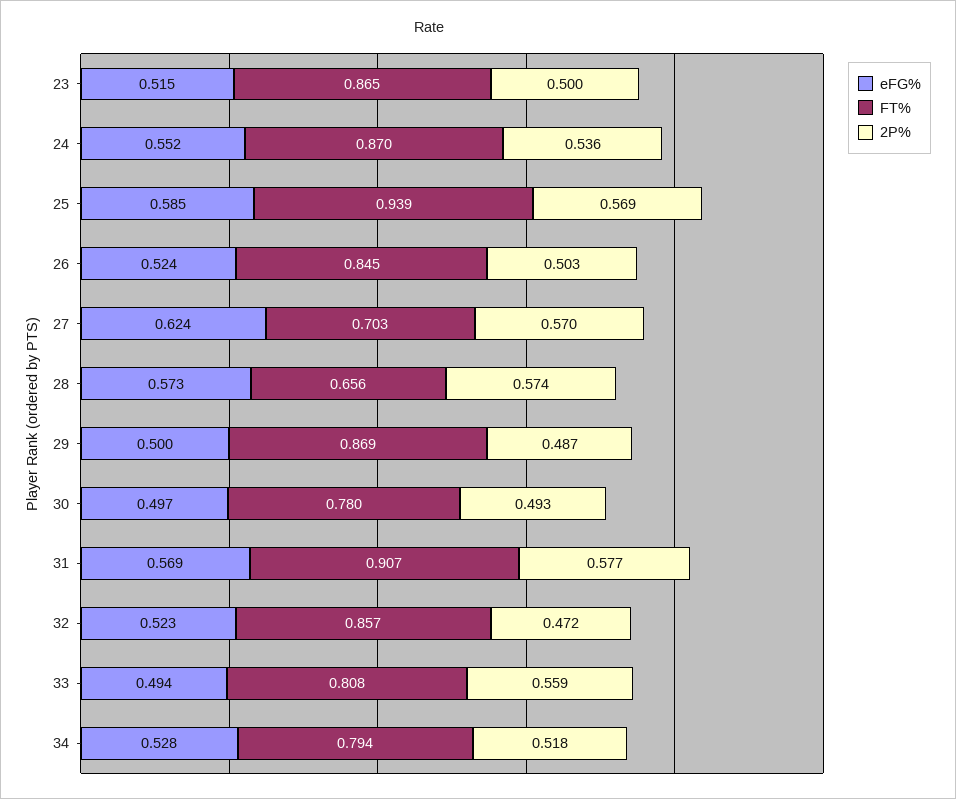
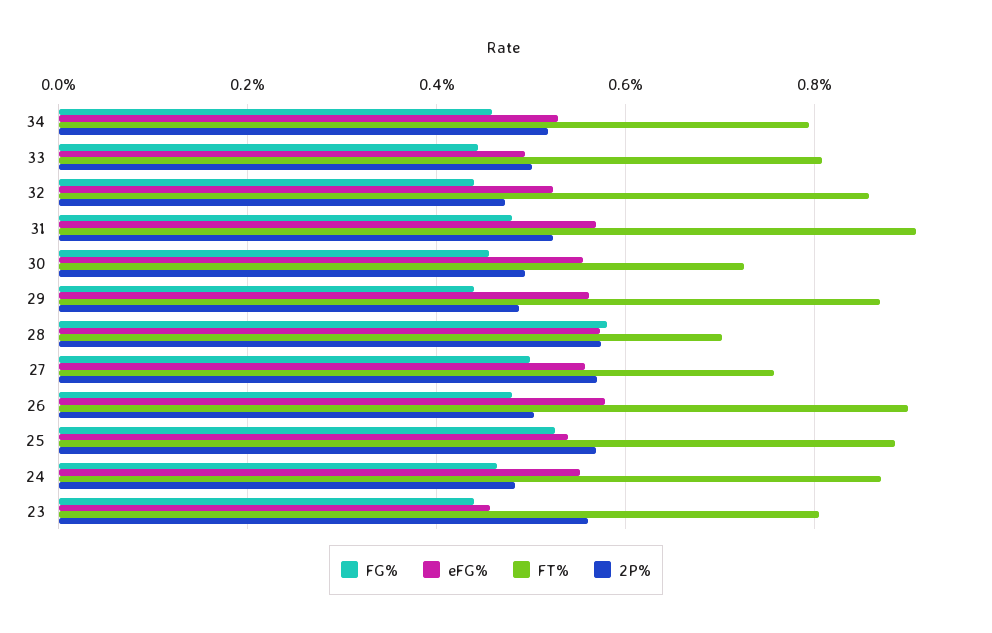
eFG%, 23: 0.515 -> 0.46
FT%, 23: 0.865 -> 0.8
2P%, 23: 0.5 -> 0.56
2P%, 24: 0.536 -> 0.48
eFG%, 25: 0.585 -> 0.54
FT%, 25: 0.939 -> 0.88
eFG%, 26: 0.524 -> 0.58
FT%, 26: 0.845 -> 0.9
eFG%, 27: 0.624 -> 0.56
FT%, 27: 0.703 -> 0.76
FT%, 28: 0.656 -> 0.7
eFG%, 29: 0.5 -> 0.56
eFG%, 30: 0.497 -> 0.56
FT%, 30: 0.78 -> 0.72
2P%, 31: 0.577 -> 0.52
2P%, 33: 0.559 -> 0.5
FG%, 34: none -> 0.46
FG%, 33: none -> 0.44
FG%, 32: none -> 0.44
FG%, 31: none -> 0.48
FG%, 30: none -> 0.46
FG%, 29: none -> 0.44
FG%, 28: none -> 0.58
FG%, 27: none -> 0.5
FG%, 26: none -> 0.48
FG%, 25: none -> 0.52
FG%, 24: none -> 0.46
FG%, 23: none -> 0.44

